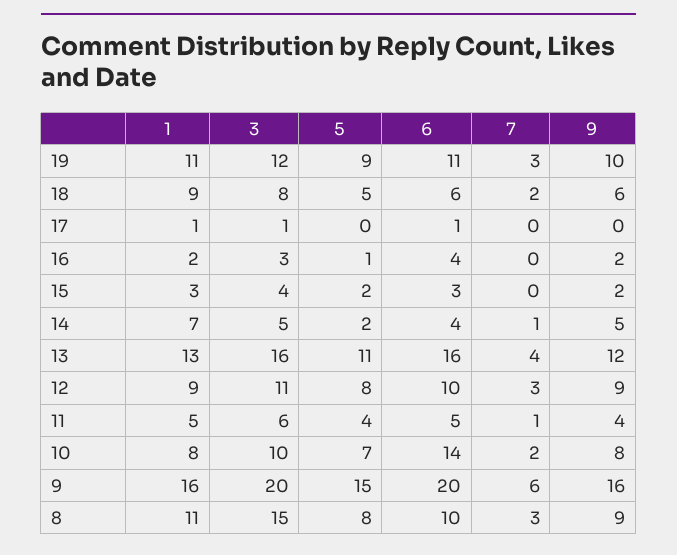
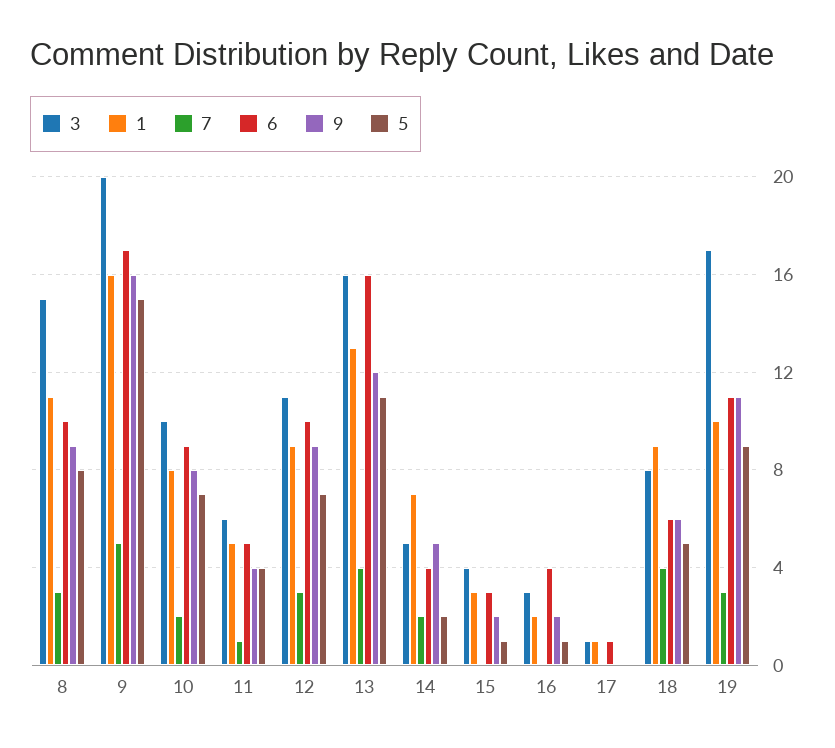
1, 19: 11 -> 10
3, 19: 12 -> 17
9, 19: 10 -> 11
7, 18: 2 -> 4
5, 15: 2 -> 1
7, 14: 1 -> 2
5, 12: 8 -> 7
6, 10: 14 -> 9
6, 9: 20 -> 17
7, 9: 6 -> 5

